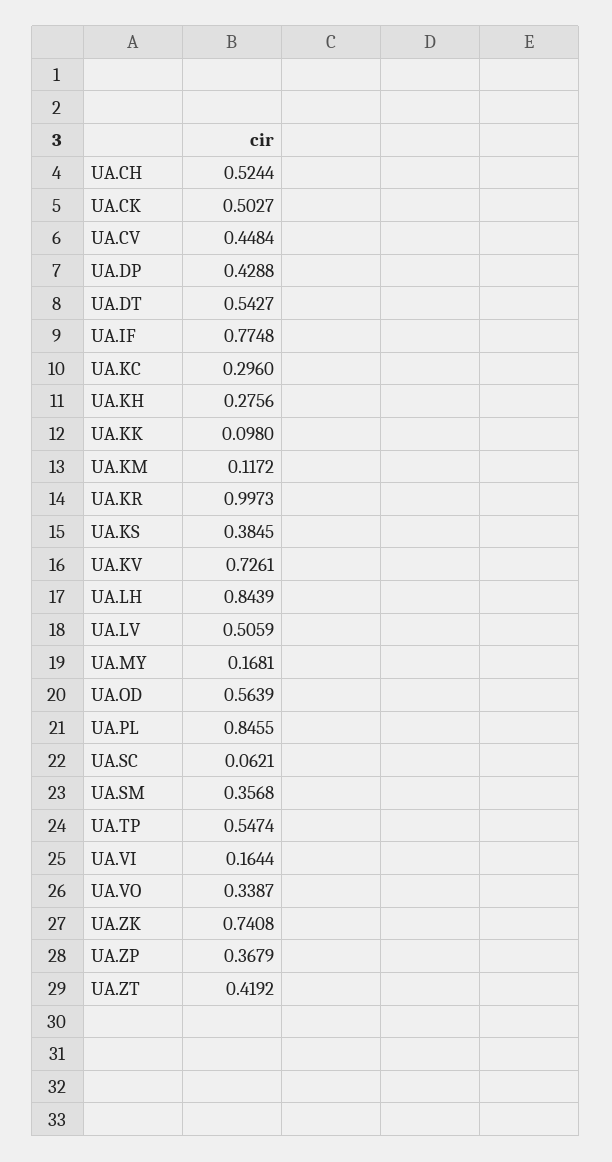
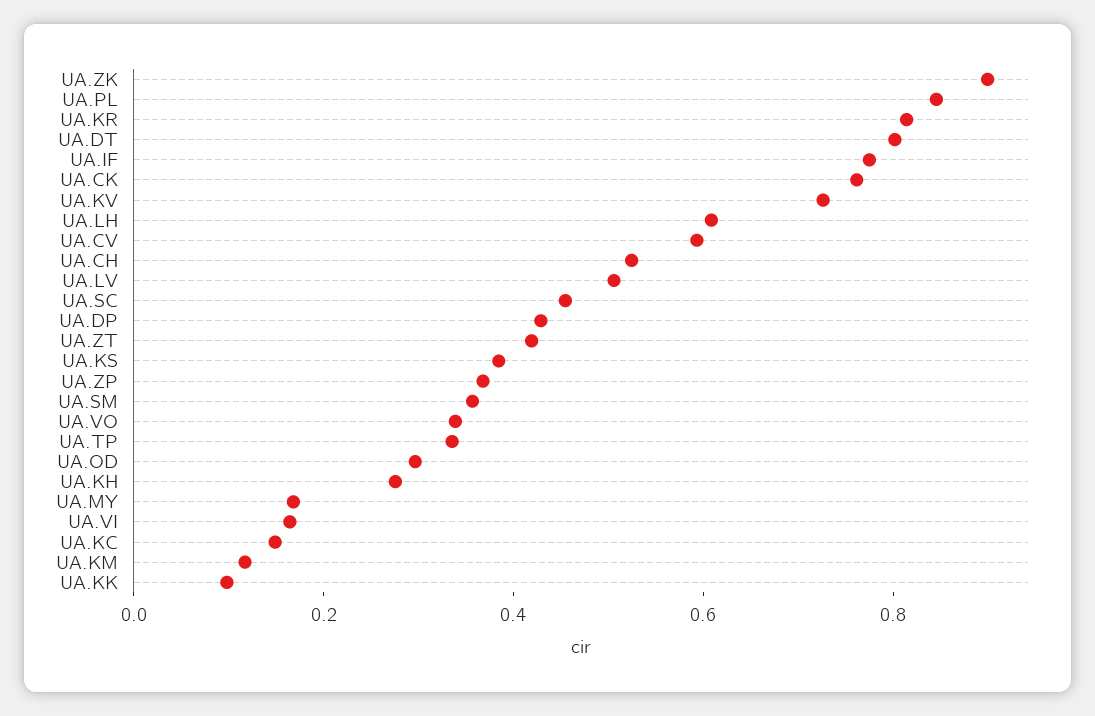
UA.CK: 0.5027 -> 0.75
UA.CV: 0.4484 -> 0.6
UA.DT: 0.5427 -> 0.8
UA.KC: 0.296 -> 0.15
UA.KR: 0.9973 -> 0.8
UA.LH: 0.8439 -> 0.6
UA.OD: 0.5639 -> 0.3
UA.SC: 0.0621 -> 0.45
UA.TP: 0.5474 -> 0.35
UA.ZK: 0.7408 -> 0.9

